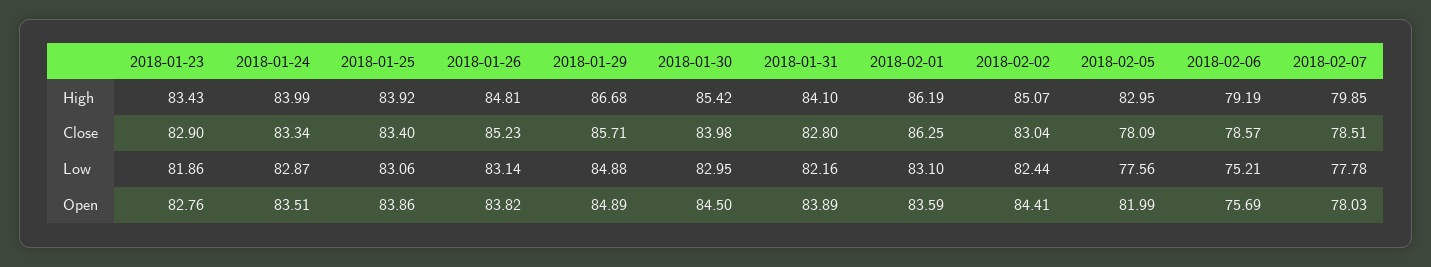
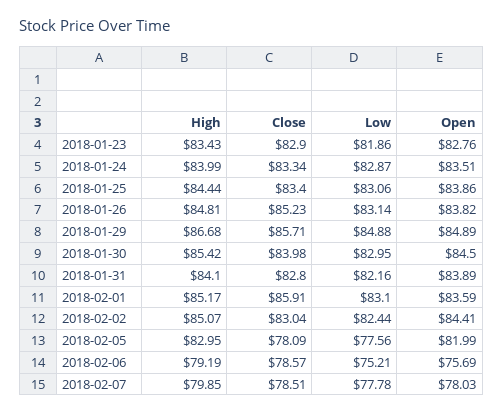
2018-01-25, High: 83.92 -> 84.44
2018-02-01, High: 86.19 -> 85.17
2018-02-01, Close: 86.25 -> 85.91

